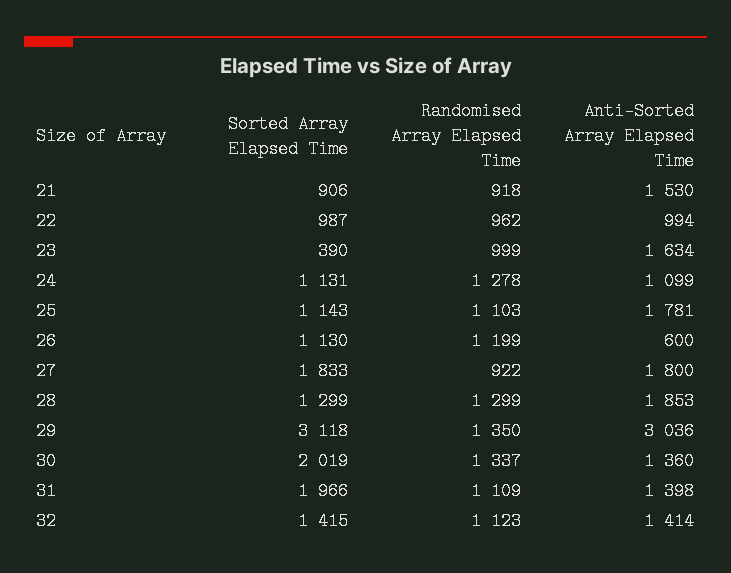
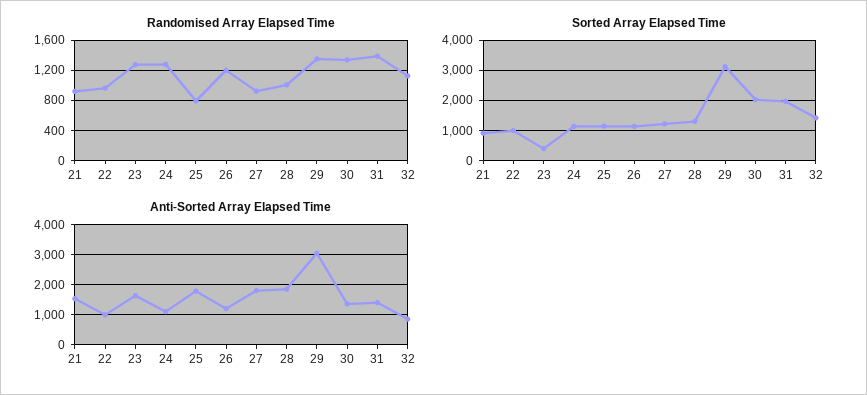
Randomised Array Elapsed Time, 23: 999 -> 1300
Randomised Array Elapsed Time, 25: 1103 -> 800
Anti-Sorted Array Elapsed Time, 26: 600 -> 1200
Sorted Array Elapsed Time, 27: 1833 -> 1200
Randomised Array Elapsed Time, 28: 1299 -> 1000
Randomised Array Elapsed Time, 31: 1109 -> 1400
Anti-Sorted Array Elapsed Time, 32: 1414 -> 800

